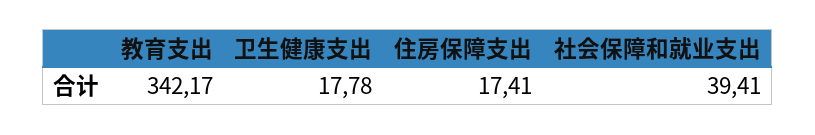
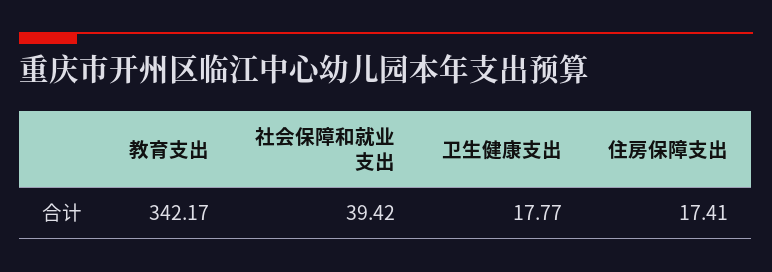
卫生健康支出: 17.78 -> 17.77
社会保障和就业支出: 39.41 -> 39.42

